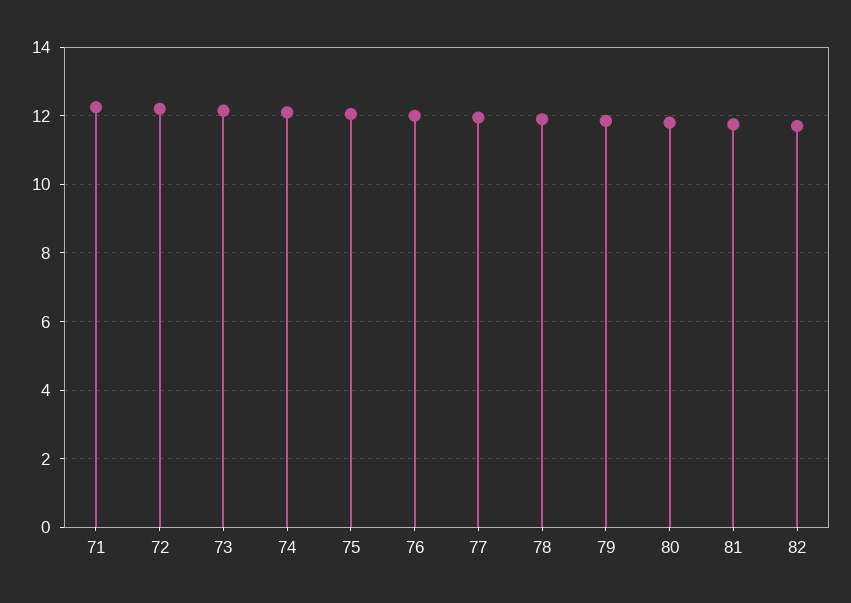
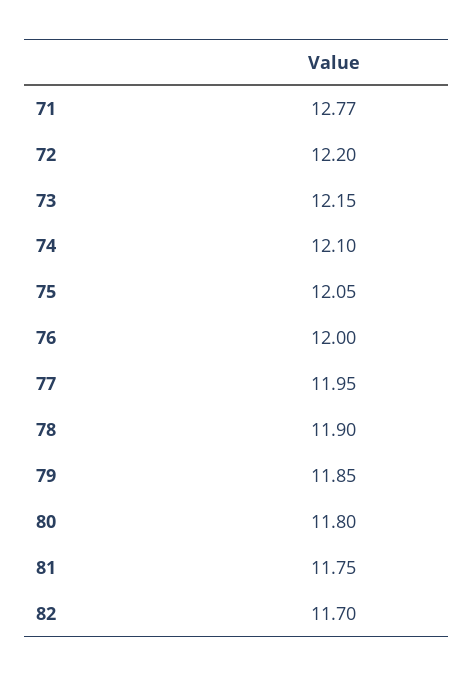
71: 12.2 -> 12.77

